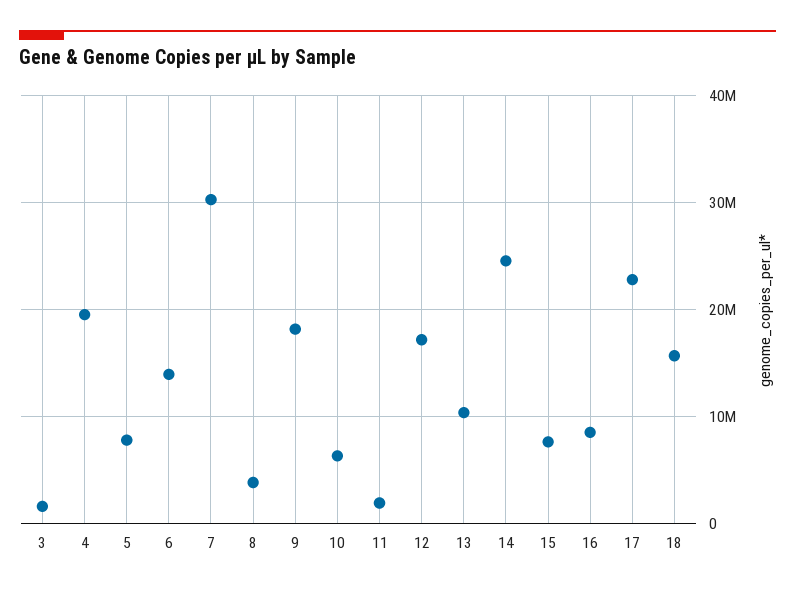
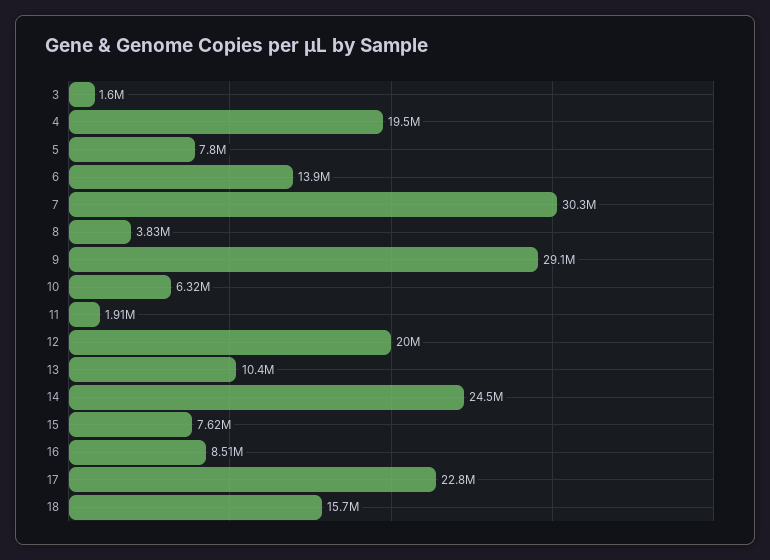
9: 18000000 -> 29100000
12: 17000000 -> 20000000

